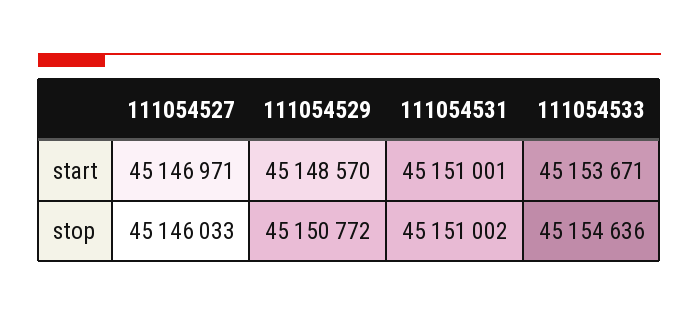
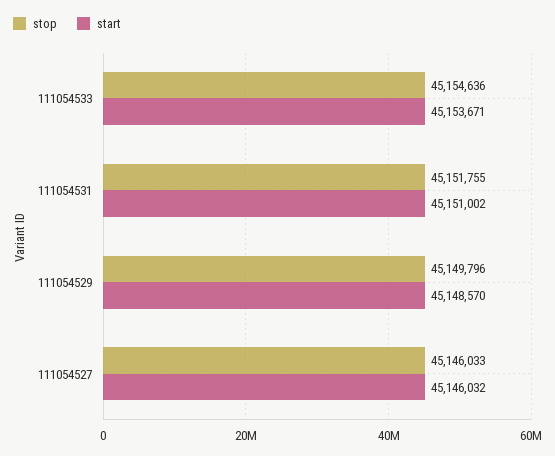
start, 111054527: 45146971 -> 45146032
start, 111054531: 45151001 -> 45151002
stop, 111054529: 45150772 -> 45149796
stop, 111054531: 45151002 -> 45151755

